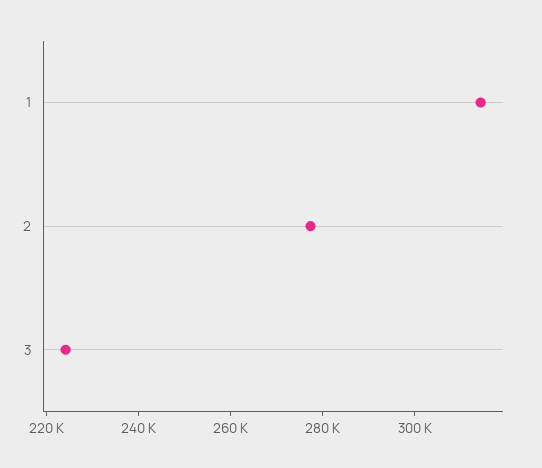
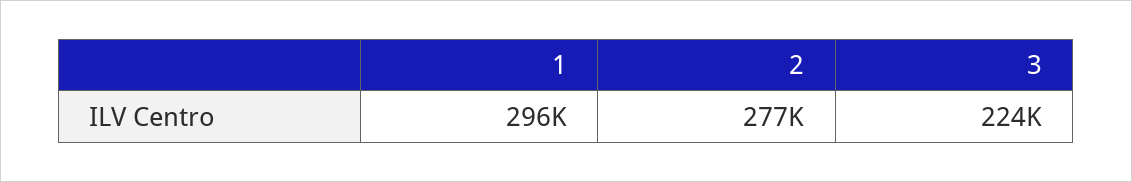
1: 315000 -> 296000

